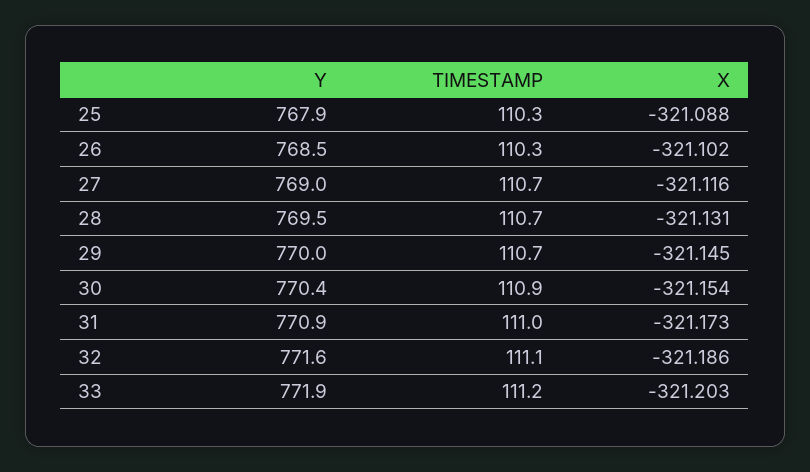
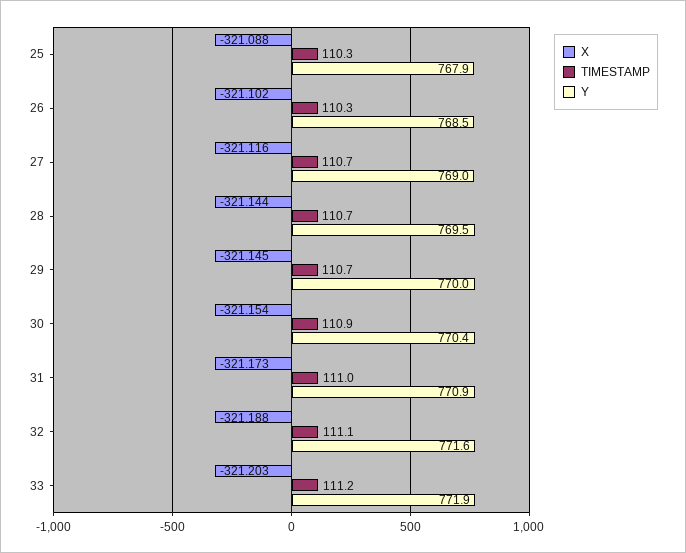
X, 28: -321.131 -> -321.144
X, 32: -321.186 -> -321.188

